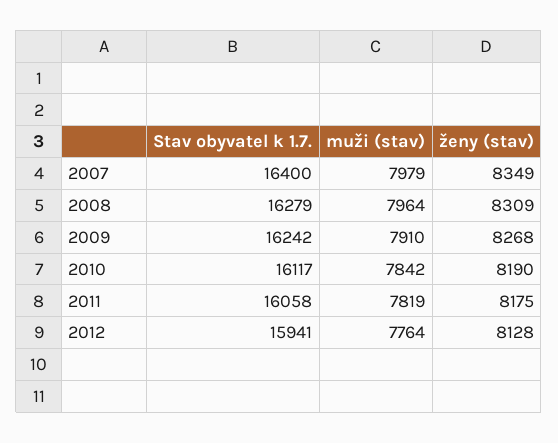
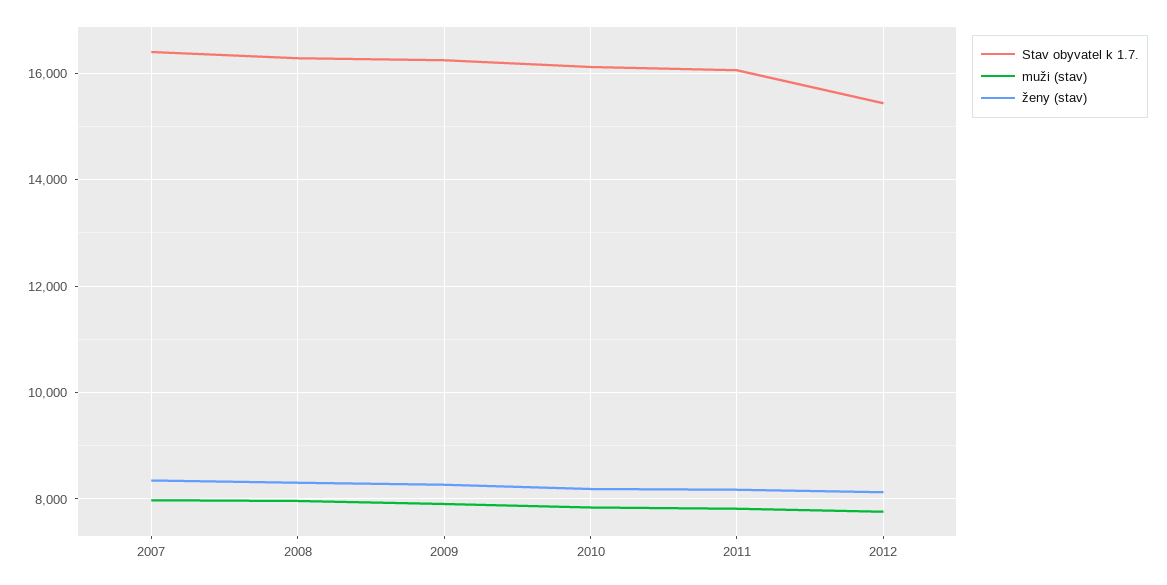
Stav obyvatel k 1.7., 2012: 15941 -> 15400

